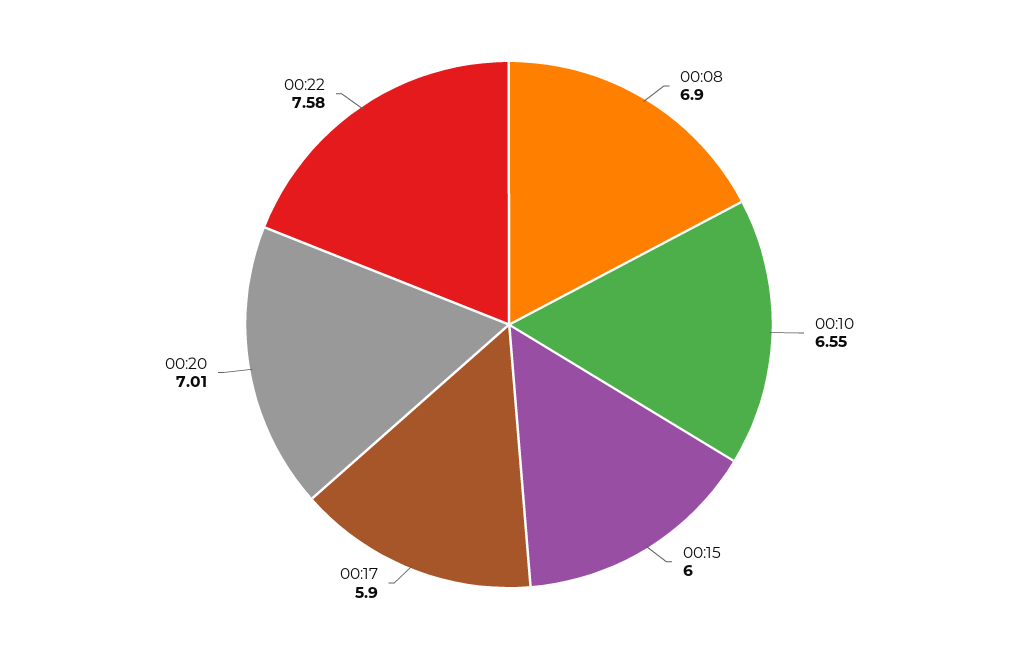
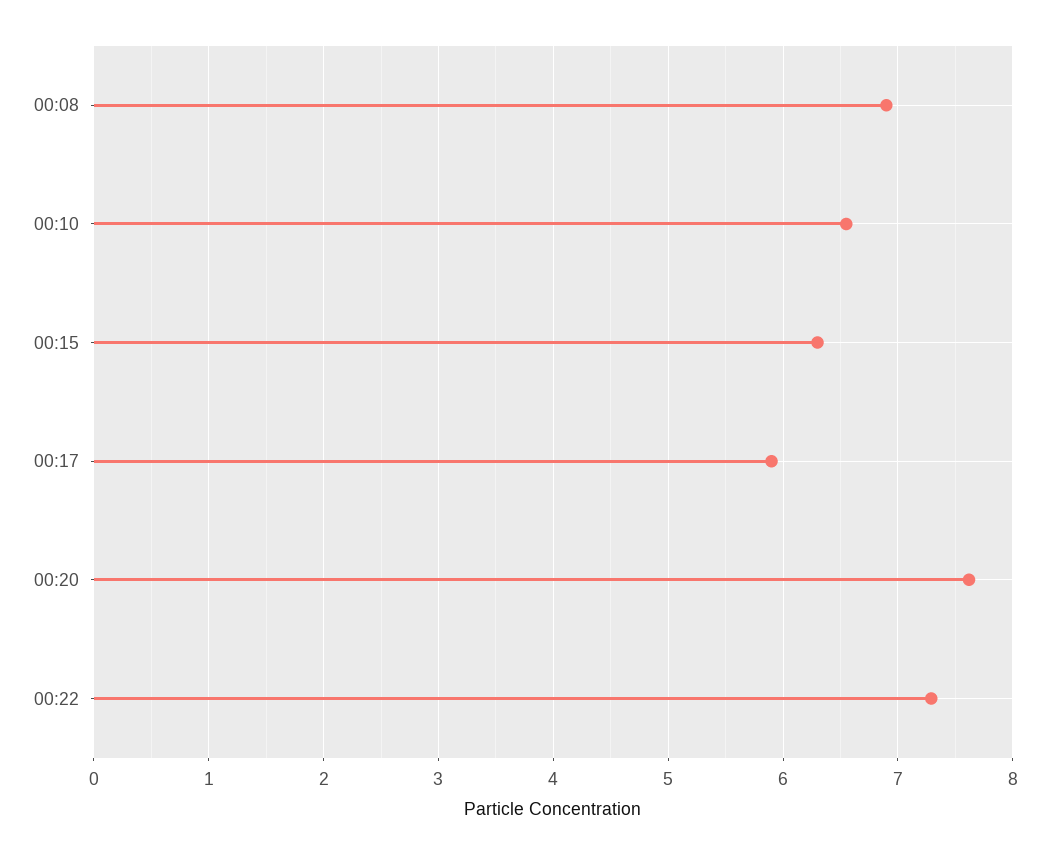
00:15: 6 -> 6.3
00:20: 7.01 -> 7.6
00:22: 7.58 -> 7.3

